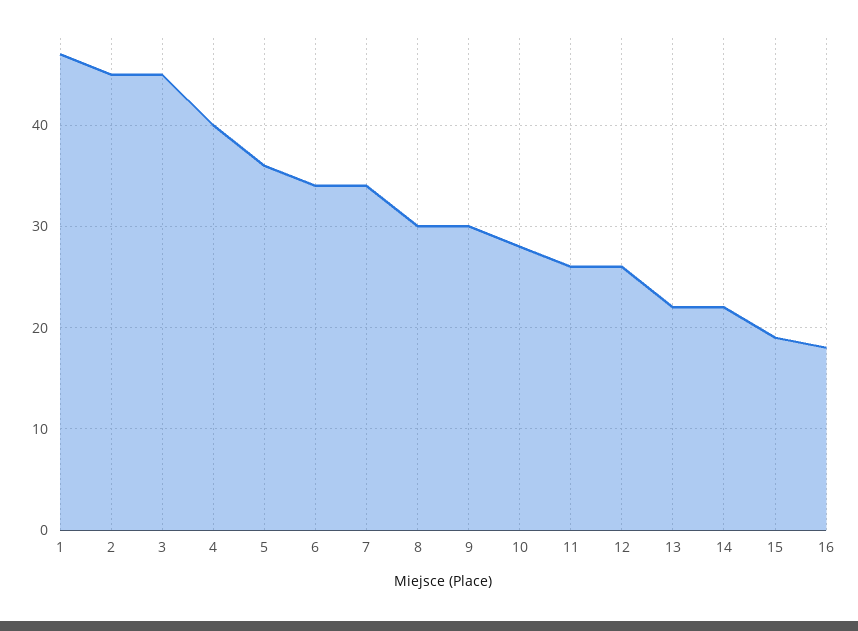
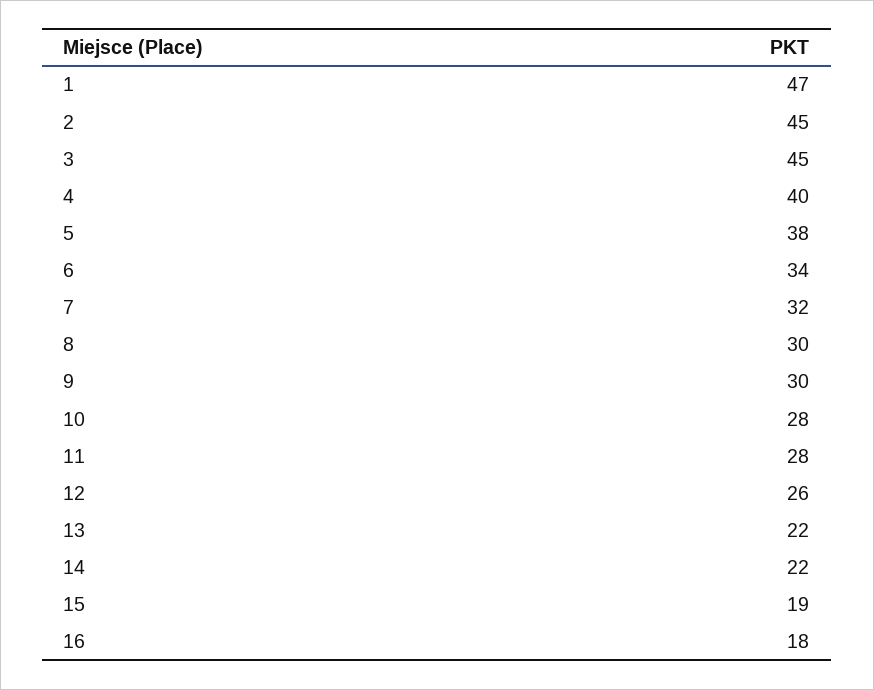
5: 36 -> 38
7: 34 -> 32
11: 26 -> 28

